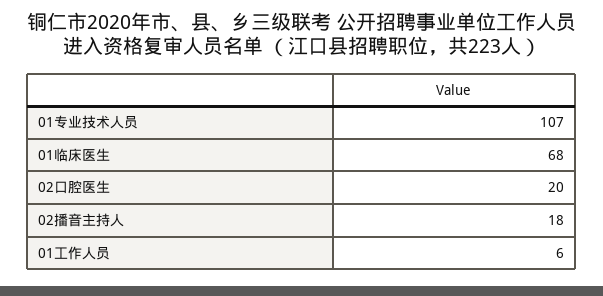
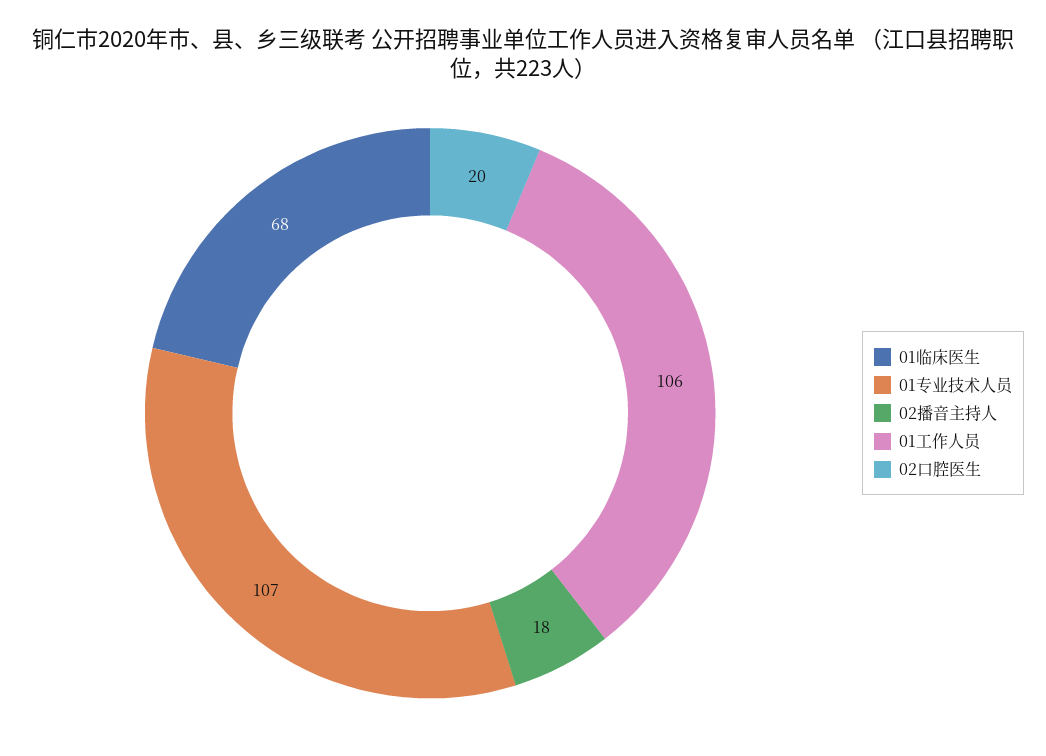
01工作人员: 6 -> 106

